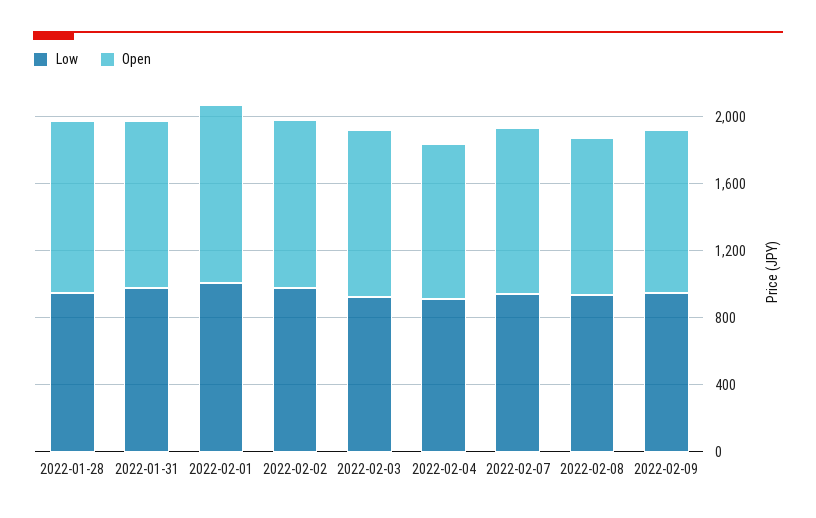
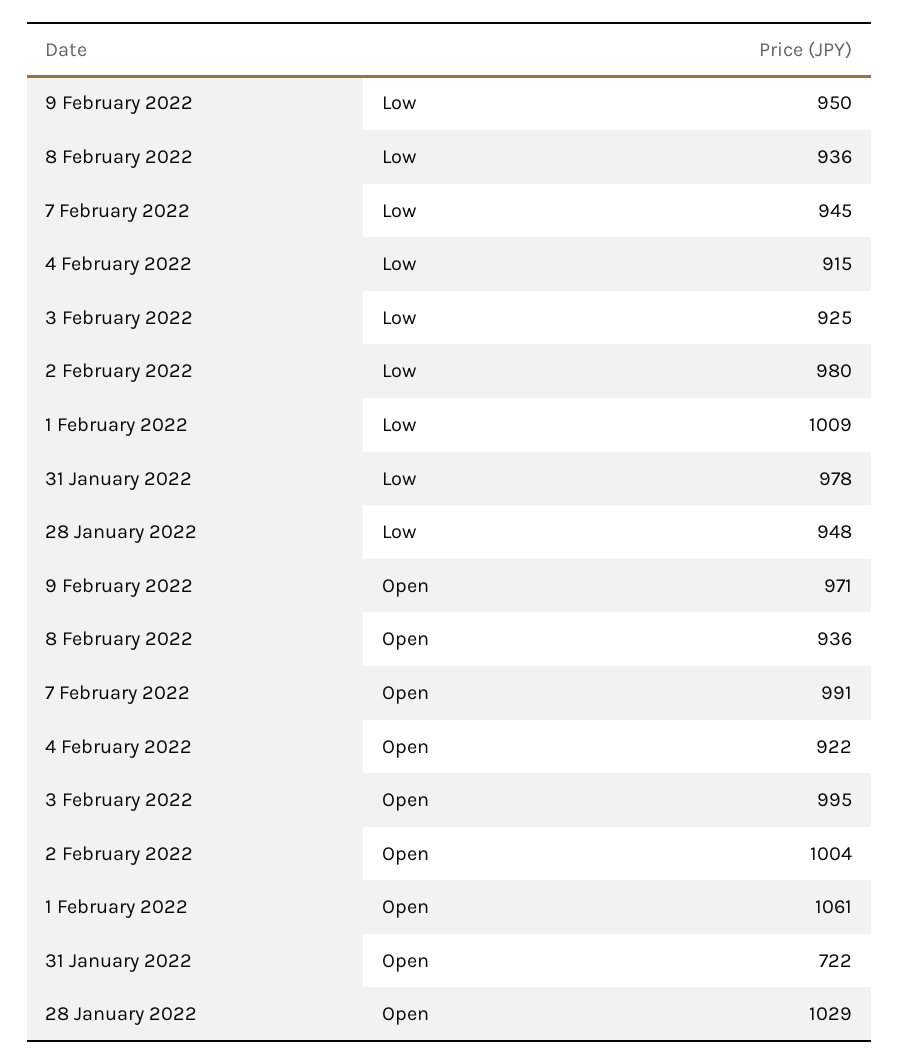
Open, 2022-01-31: 1000 -> 722

